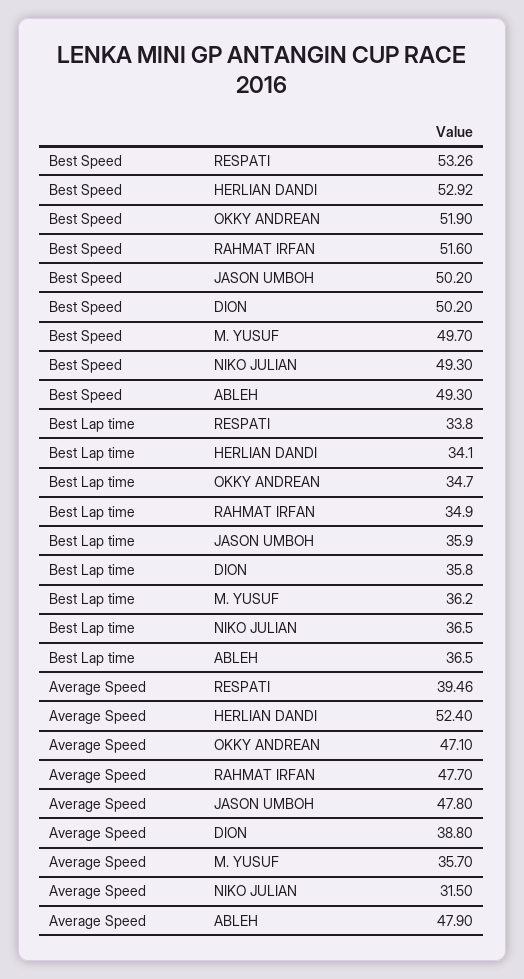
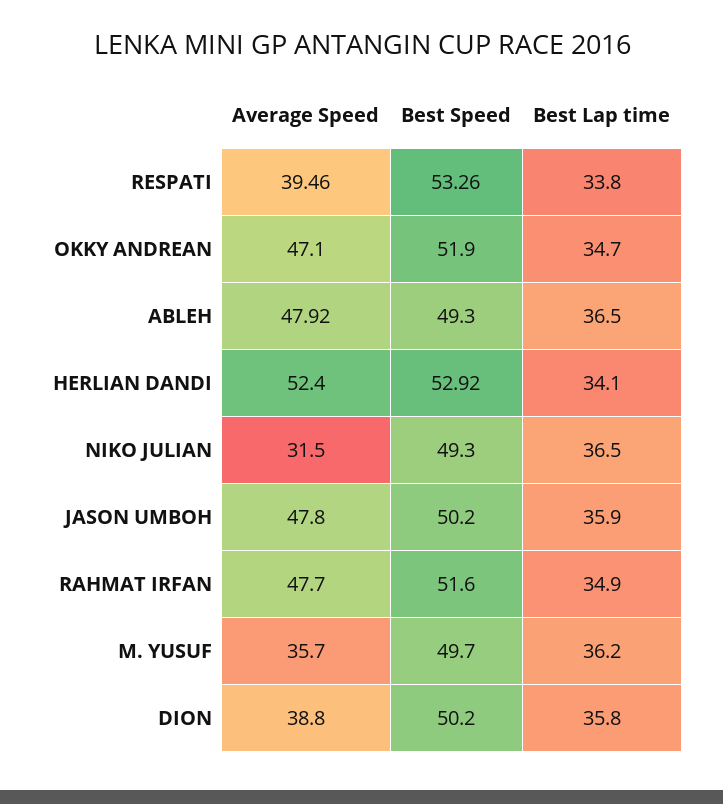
Average Speed, ABLEH: 47.9 -> 47.92

